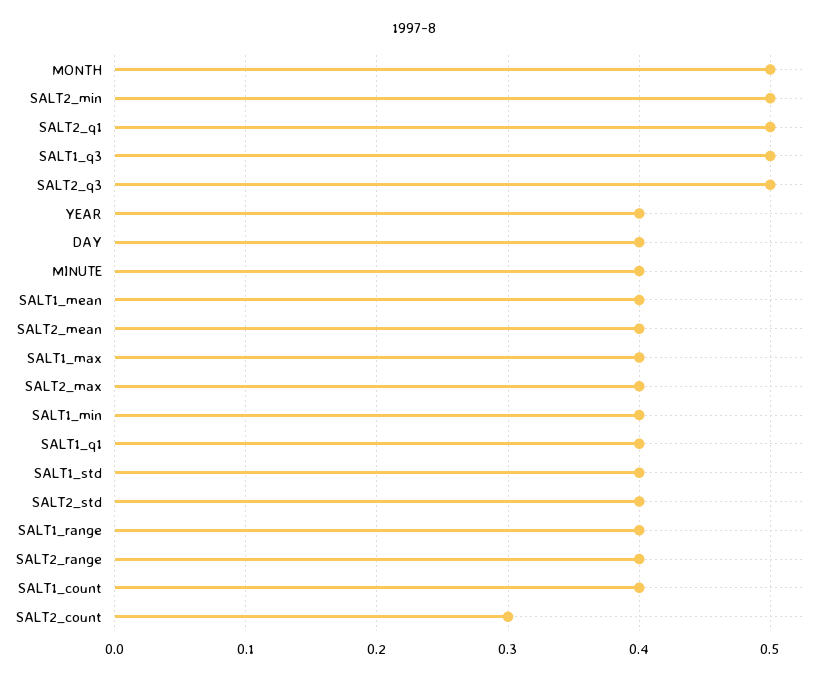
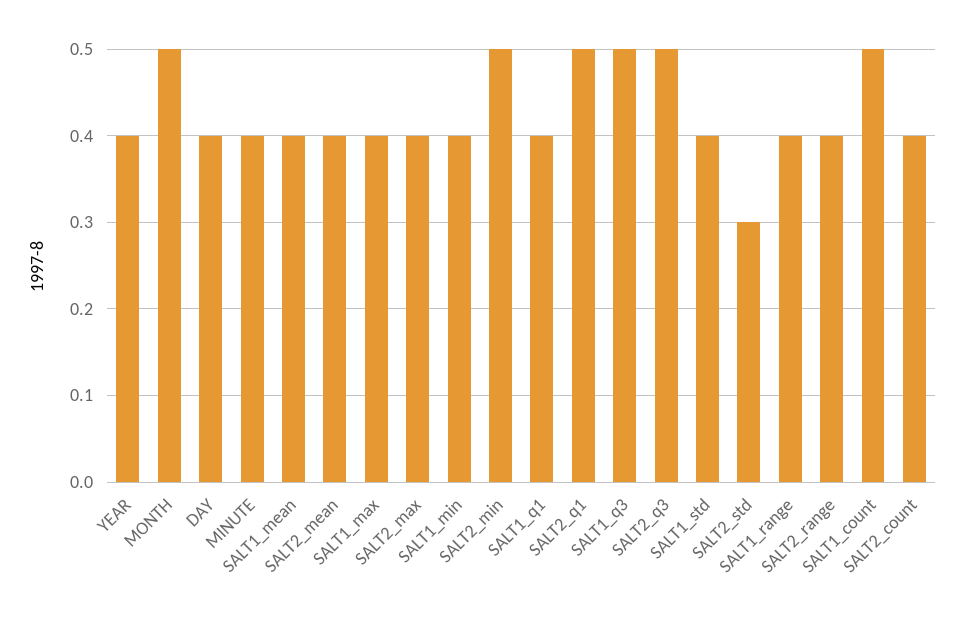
SALT2_std: 0.4 -> 0.3
SALT1_count: 0.4 -> 0.5
SALT2_count: 0.3 -> 0.4

